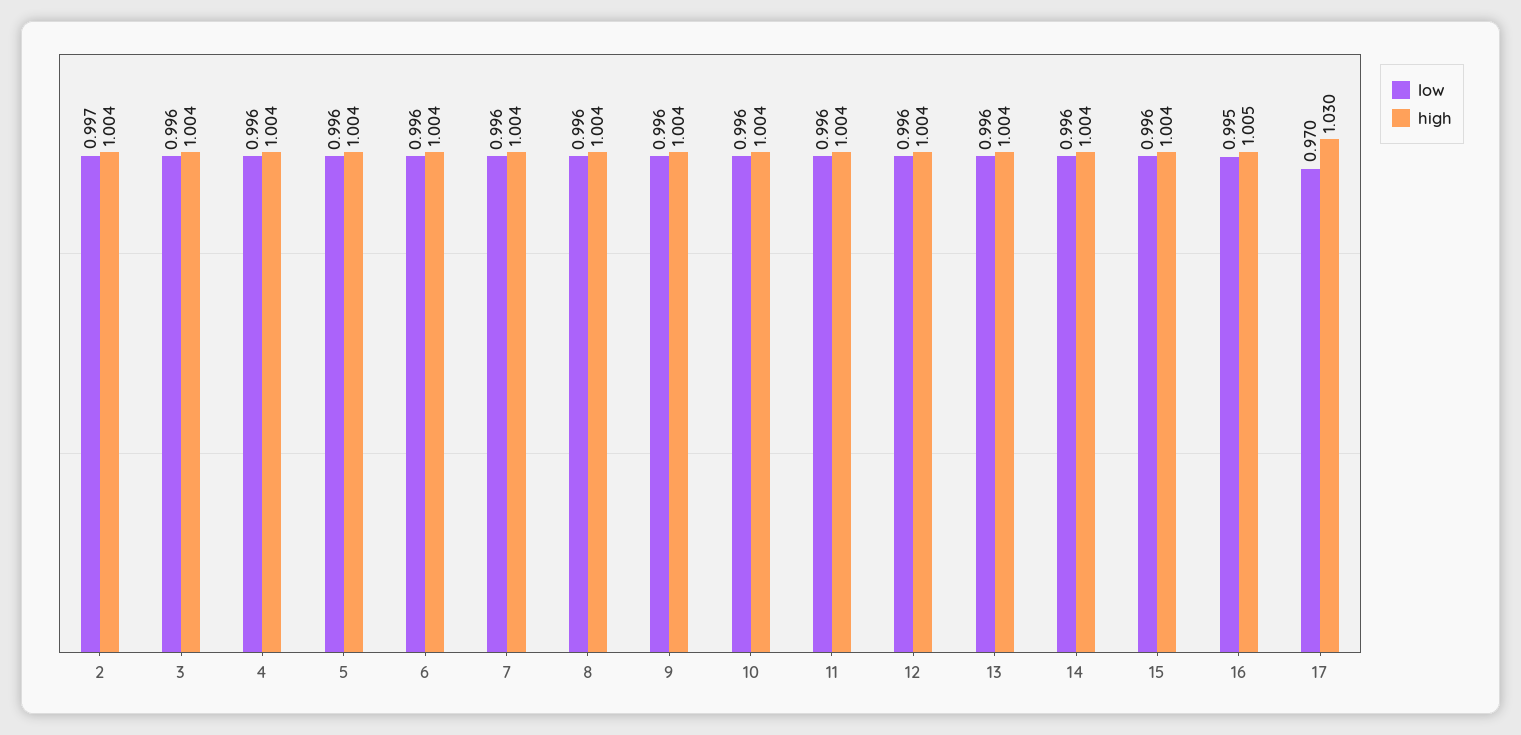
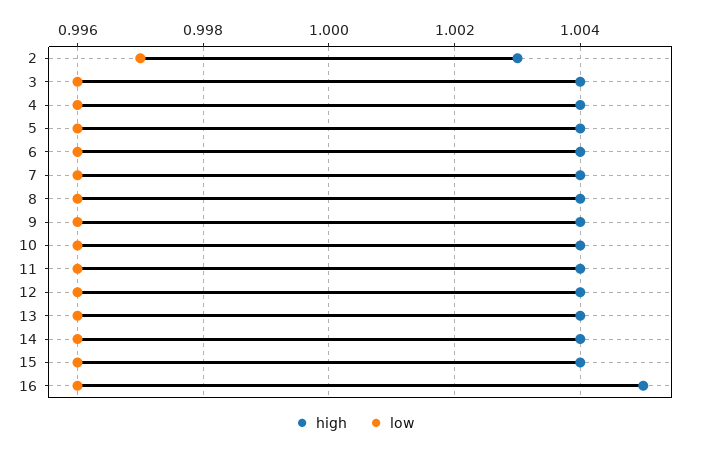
high, 2: 1.004 -> 1.003
low, 16: 0.995 -> 0.996
low, 17: 0.97 -> none
high, 17: 1.03 -> none

